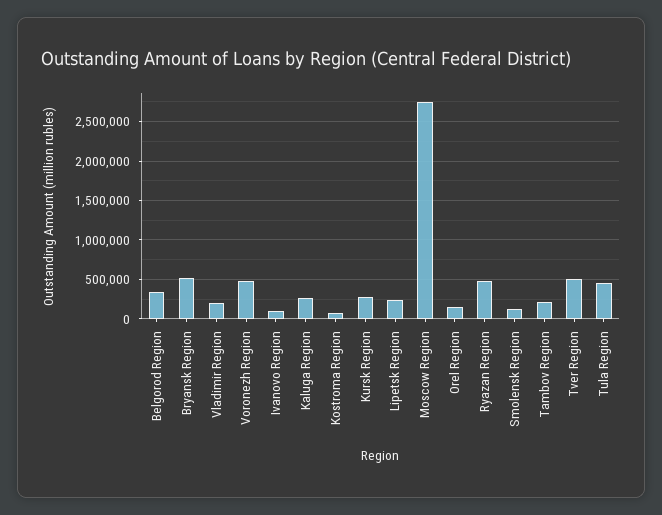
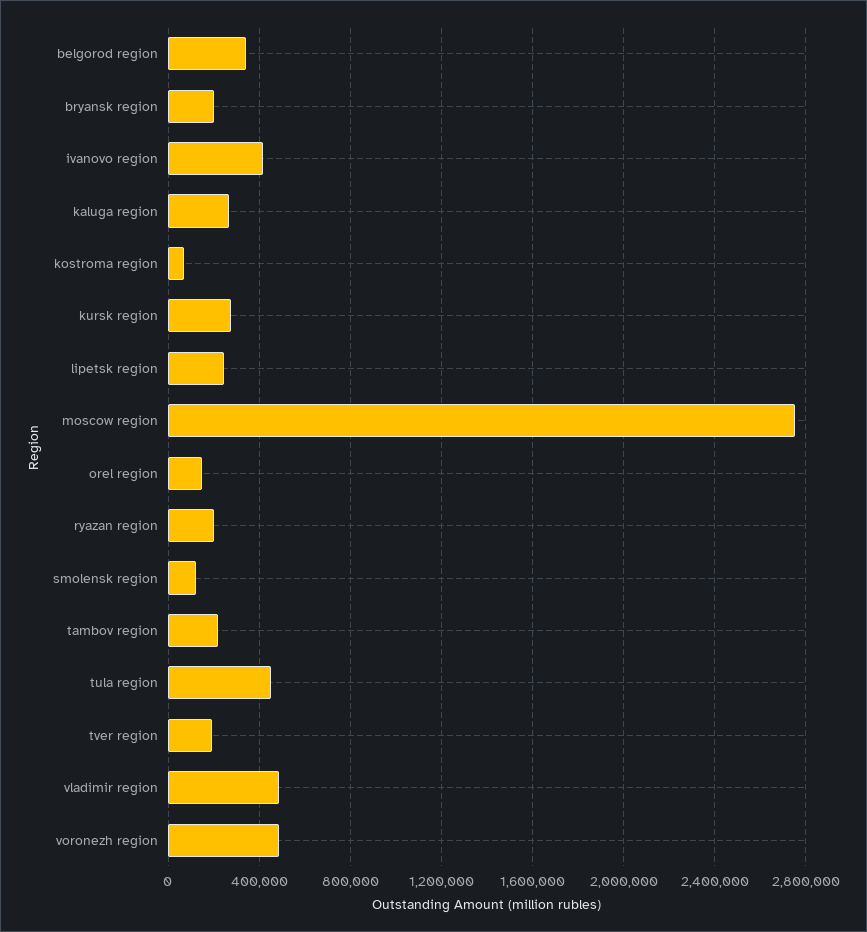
Bryansk Region: 500000 -> 200000
Vladimir Region: 200000 -> 500000
Ivanovo Region: 100000 -> 400000
Ryazan Region: 500000 -> 200000
Tver Region: 500000 -> 200000

